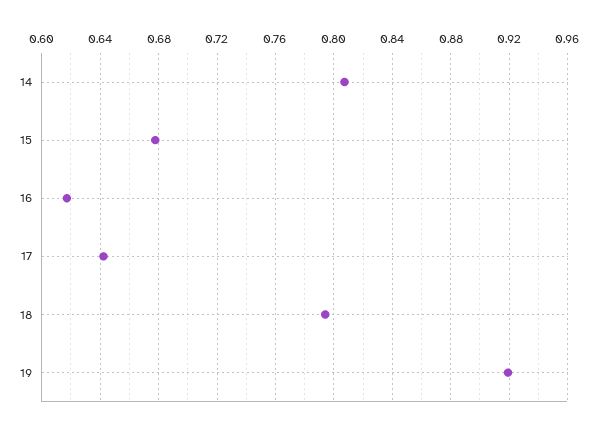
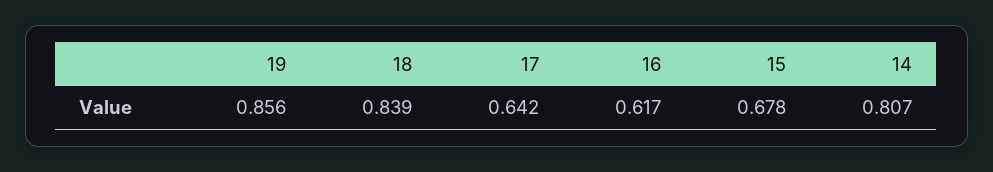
18: 0.795 -> 0.839
19: 0.92 -> 0.856

